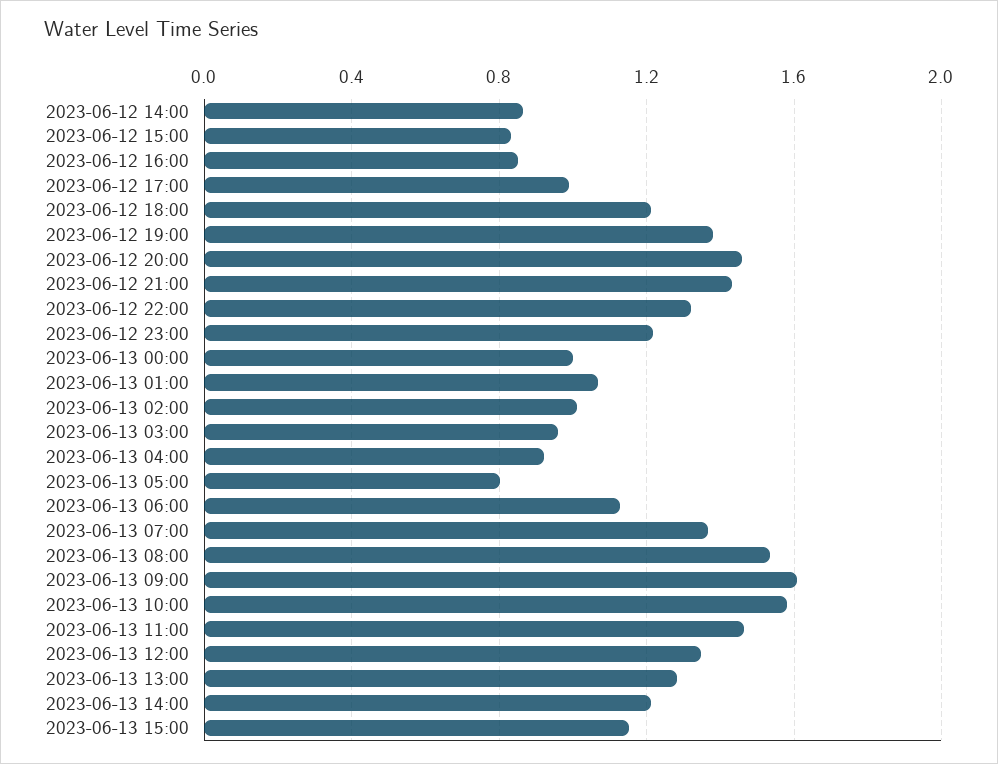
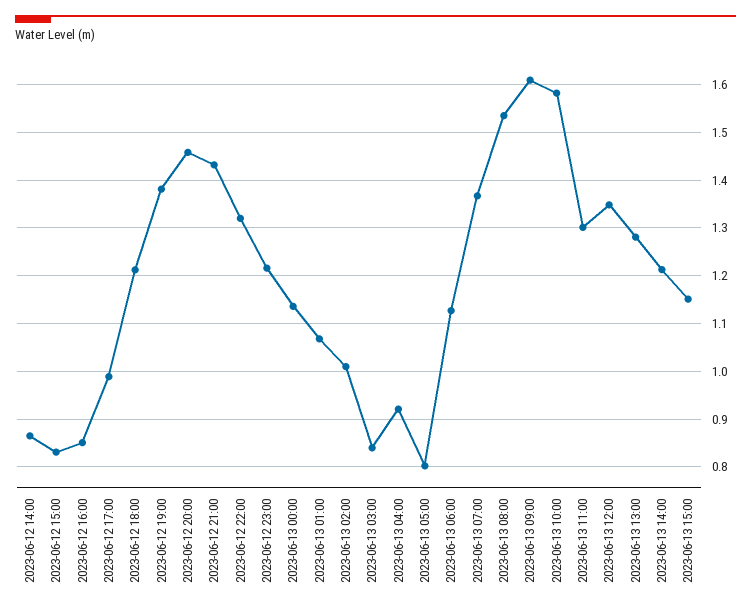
2023-06-13 00:00: 1 -> 1.14
2023-06-13 03:00: 0.95 -> 0.84
2023-06-13 11:00: 1.45 -> 1.3

